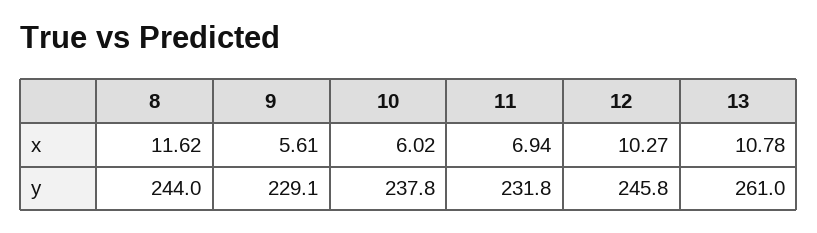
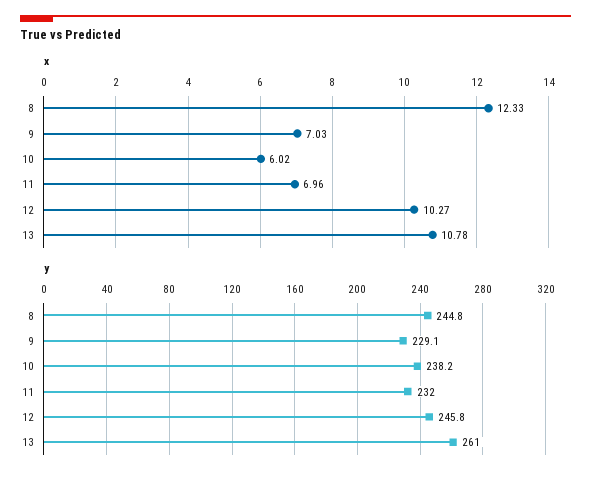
x, 8: 11.62 -> 12.33
x, 9: 5.61 -> 7.03
x, 11: 6.94 -> 6.96
y, 8: 244 -> 244.8
y, 10: 237.8 -> 238.2
y, 11: 231.8 -> 232

